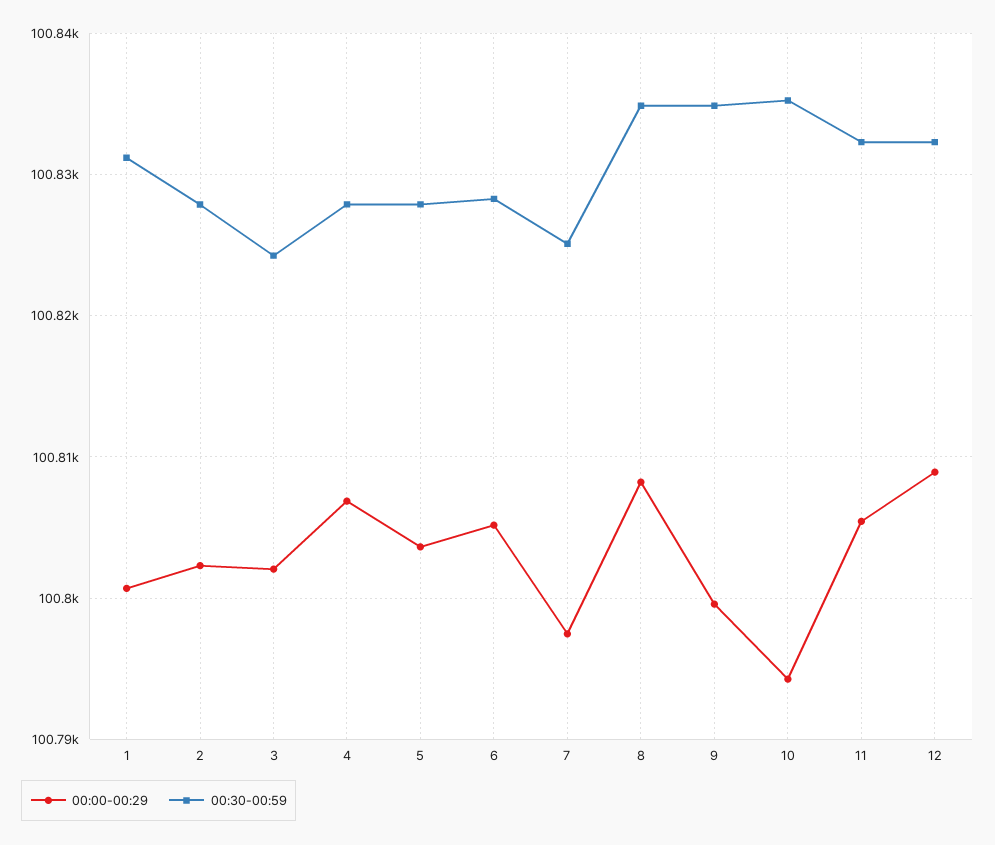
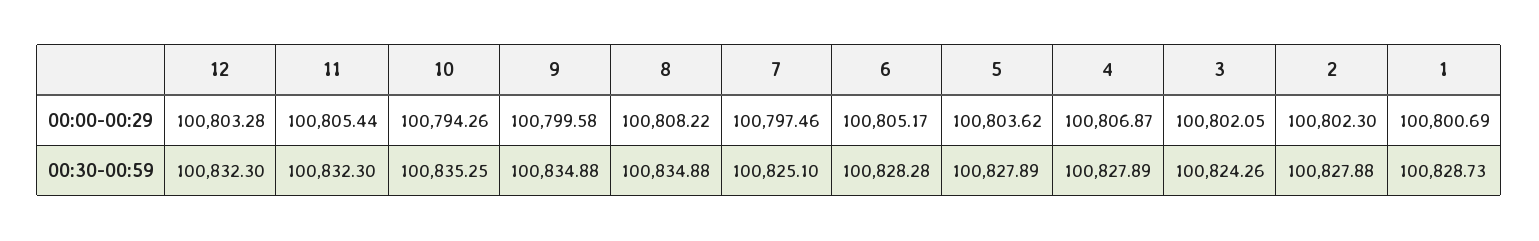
00:30-00:59, 1: 100831 -> 100828.73
00:00-00:29, 12: 100809 -> 100803.28

